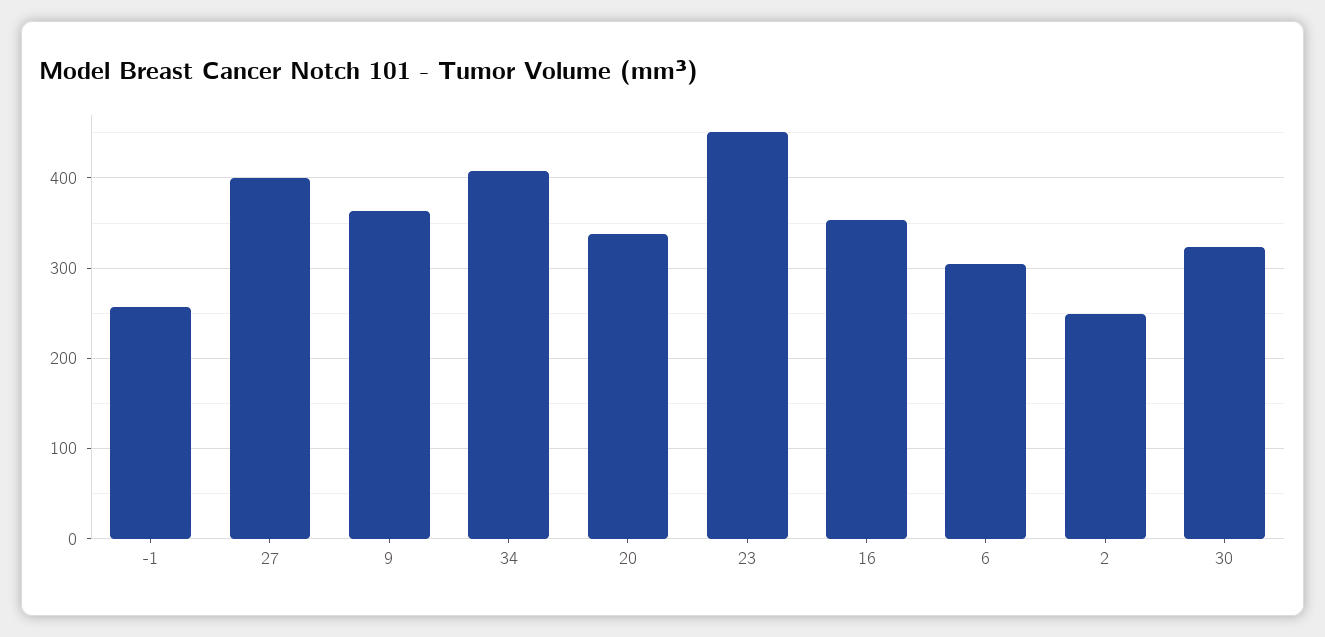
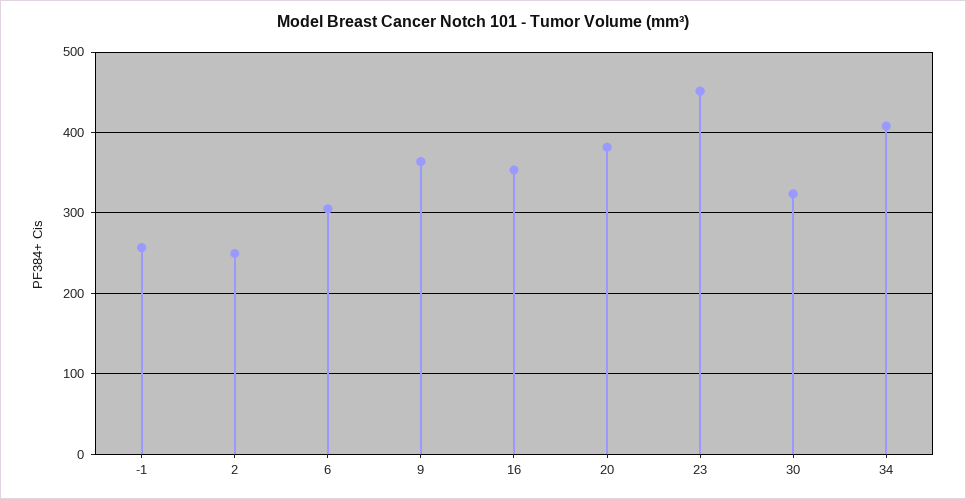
27: 400 -> none
20: 340 -> 380

